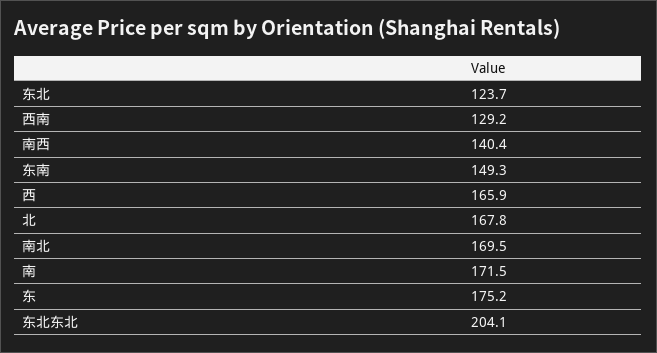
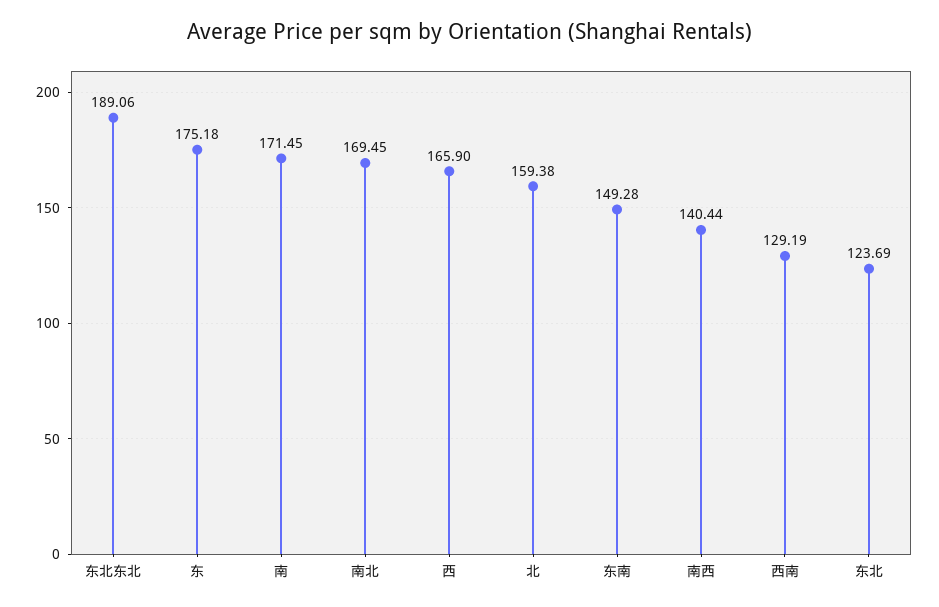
北: 167.8 -> 159.38
东北东北: 204.1 -> 189.06

